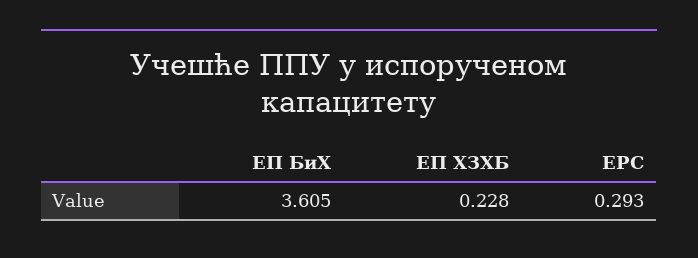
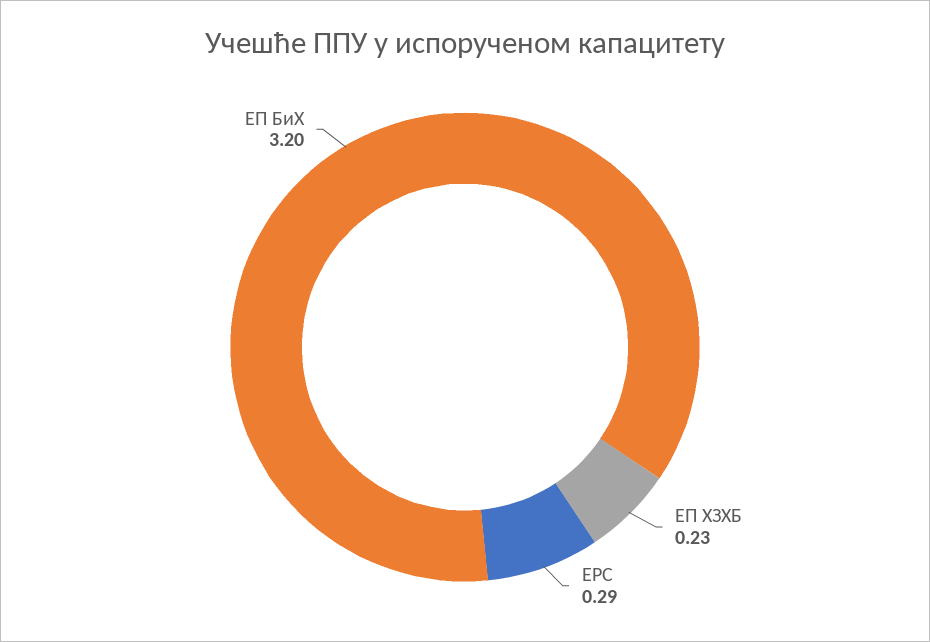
ЕП БиХ: 3.605 -> 3.2

